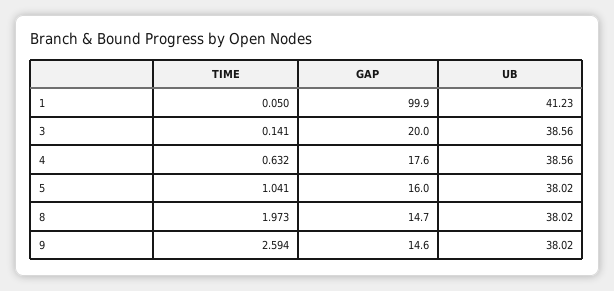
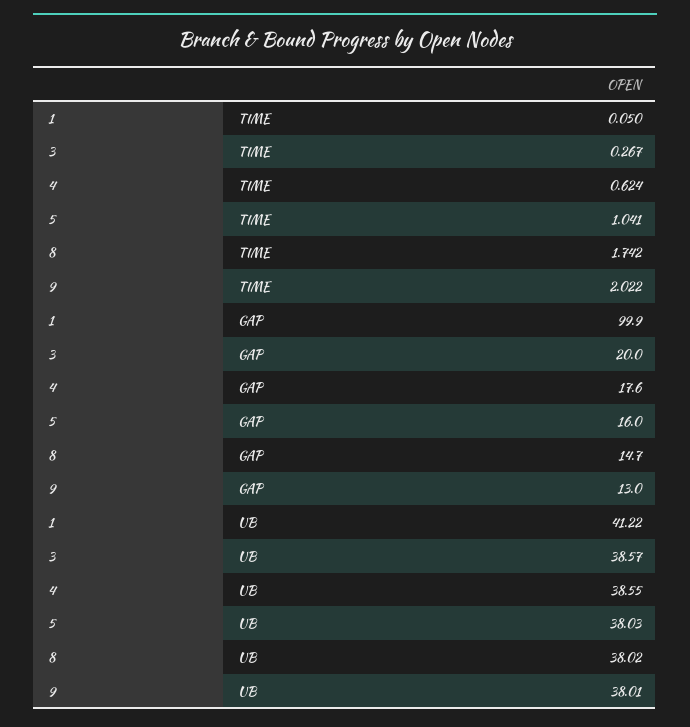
UB, 1: 41.23 -> 41.22
TIME, 3: 0.141 -> 0.267
UB, 3: 38.56 -> 38.57
TIME, 4: 0.632 -> 0.624
UB, 4: 38.56 -> 38.55
UB, 5: 38.02 -> 38.03
TIME, 8: 1.973 -> 1.742
TIME, 9: 2.594 -> 2.022
GAP, 9: 14.6 -> 13
UB, 9: 38.02 -> 38.01

